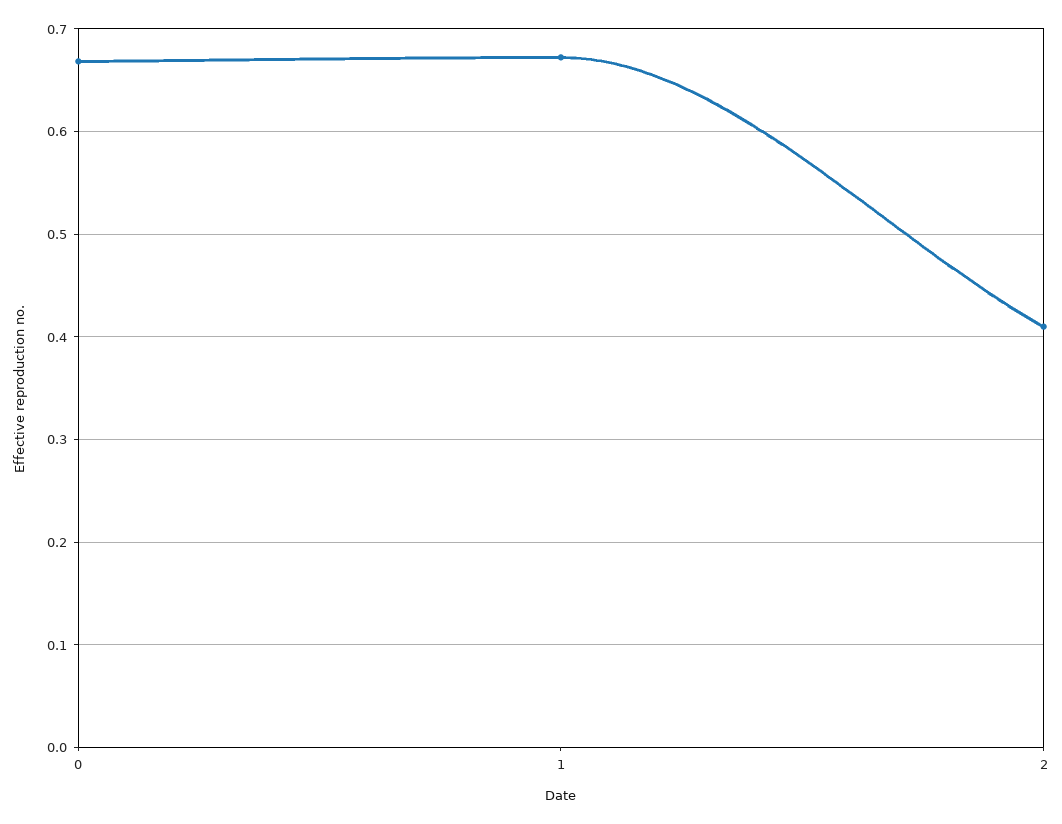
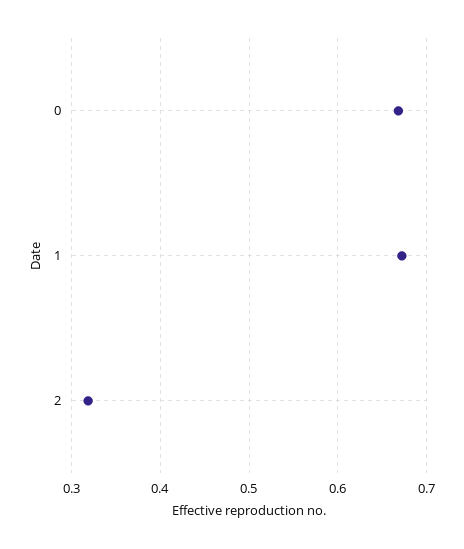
2: 0.41 -> 0.32

